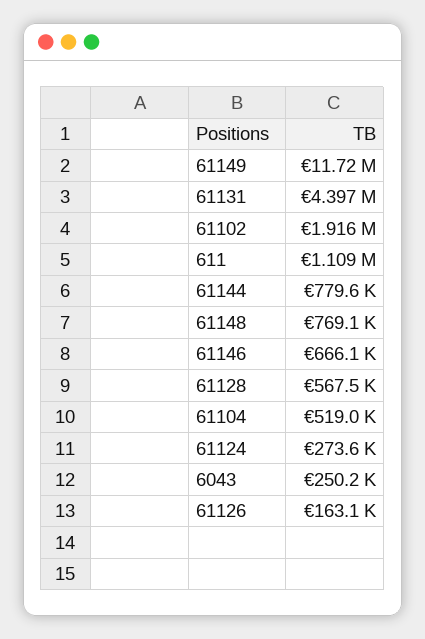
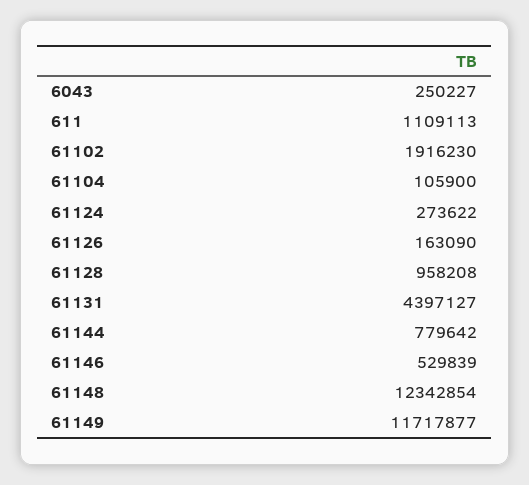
61148: 769100 -> 12342854
61146: 666100 -> 529839
61128: 567500 -> 958208
61104: 519000 -> 105900

